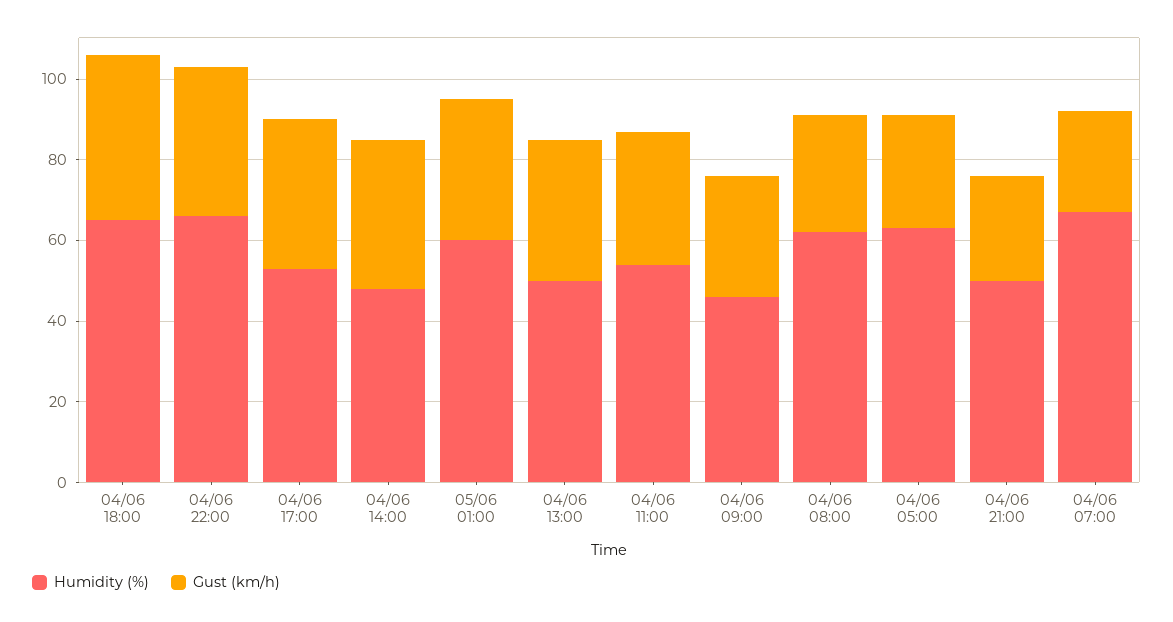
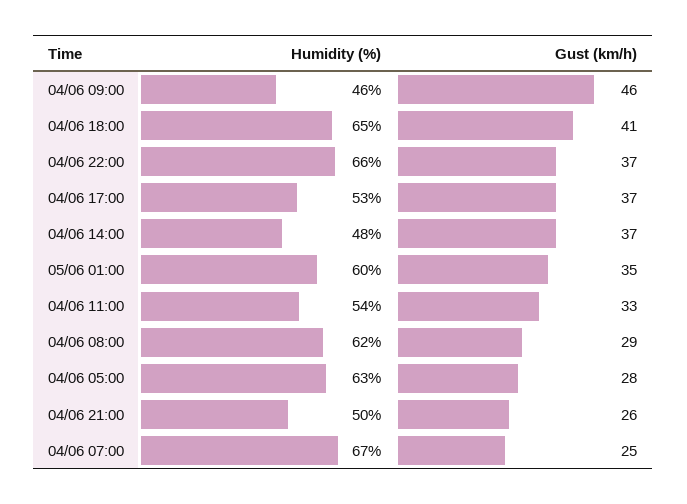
Humidity (%), 04/06 13:00: 50 -> none
Gust (km/h), 04/06 13:00: 35 -> none
Gust (km/h), 04/06 09:00: 30 -> 46

